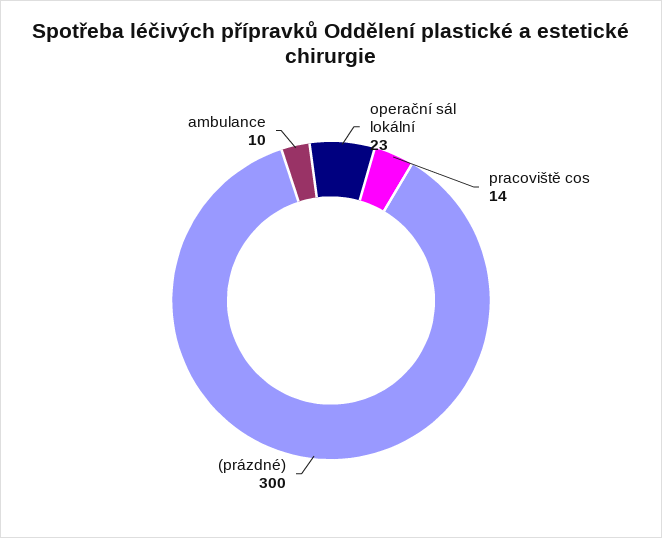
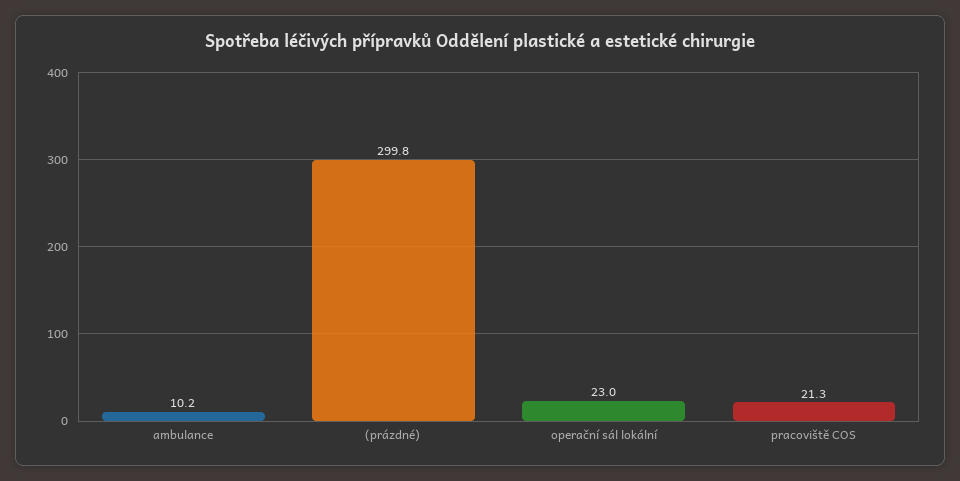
pracoviště cos: 14 -> 21.3

